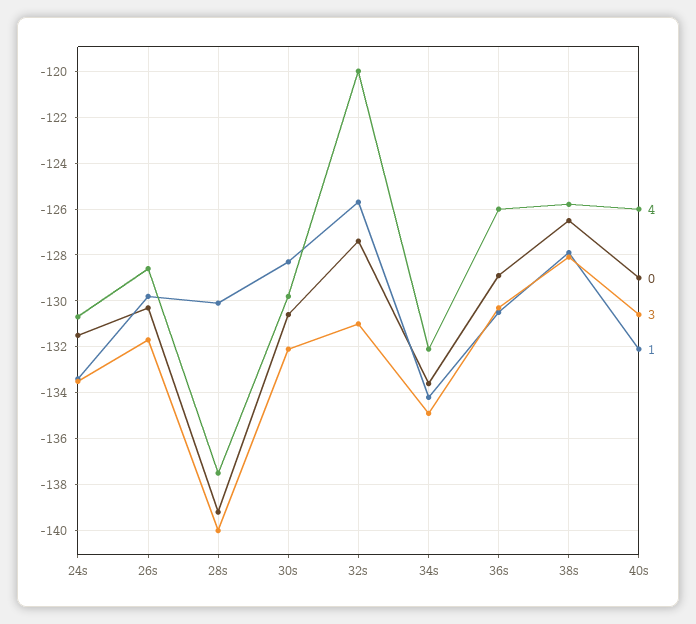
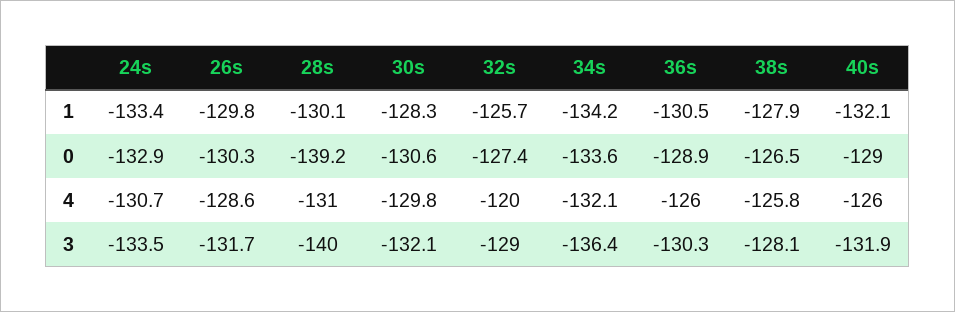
0, 24s: -131.5 -> -132.9
4, 28s: -137.5 -> -131
3, 32s: -131 -> -129
3, 34s: -135 -> -136.4
3, 40s: -130.5 -> -131.9

